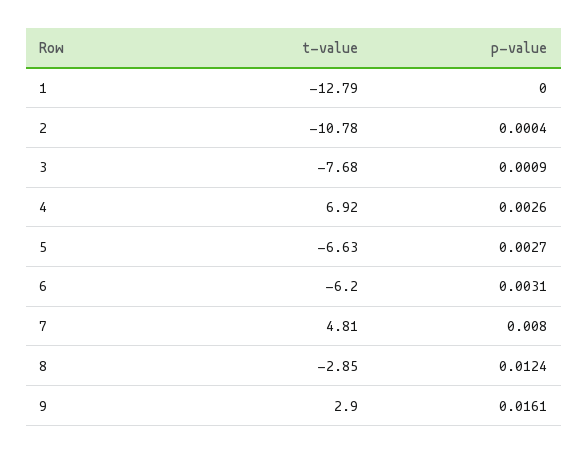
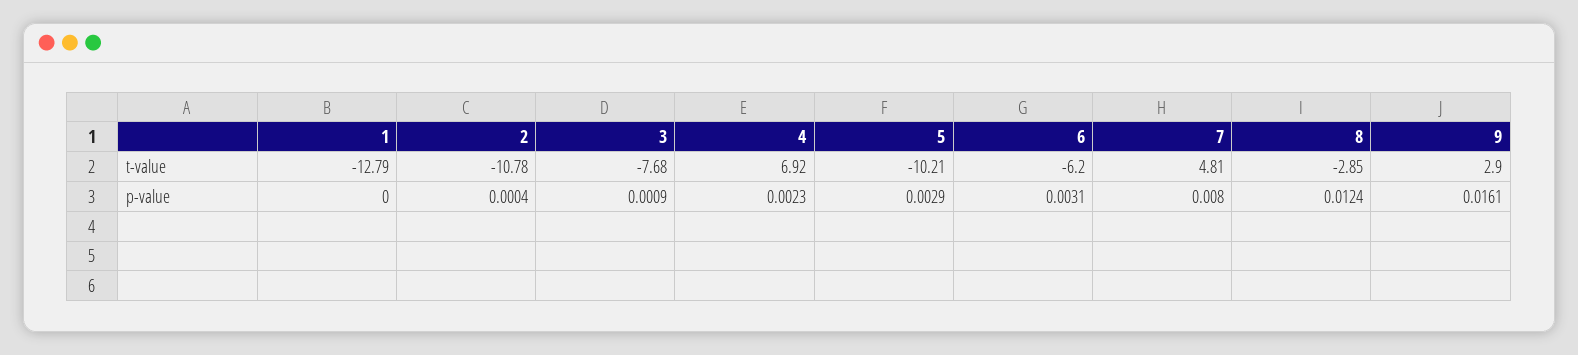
p-value, 4: 0.0026 -> 0.0023
t-value, 5: -6.63 -> -10.21
p-value, 5: 0.0027 -> 0.0029

